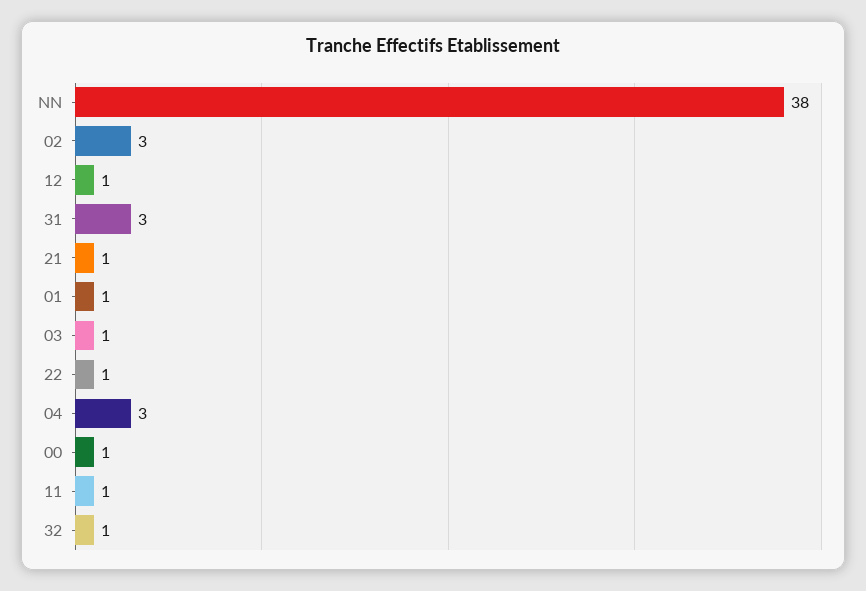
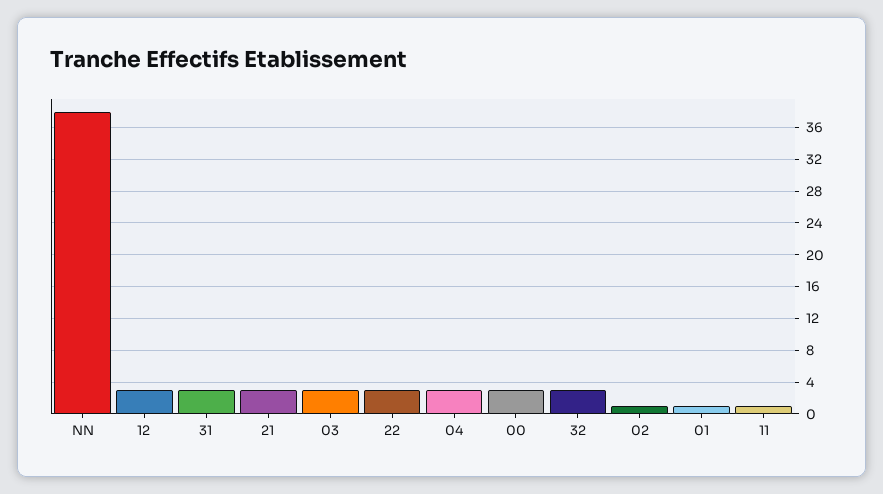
02: 3 -> 1
12: 1 -> 3
21: 1 -> 3
03: 1 -> 3
22: 1 -> 3
00: 1 -> 3
32: 1 -> 3

